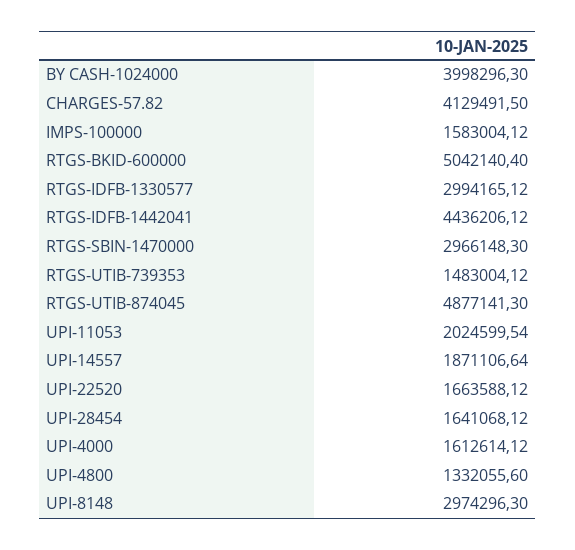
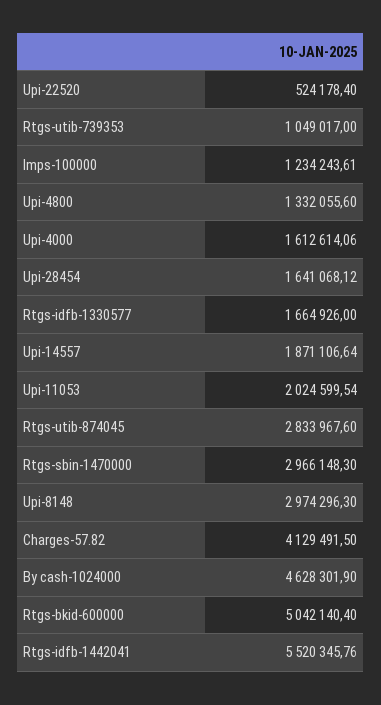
BY CASH-1024000: 3998296.3 -> 4628301.9
IMPS-100000: 1583004.12 -> 1234243.61
RTGS-IDFB-1330577: 2994165.12 -> 1664926
RTGS-IDFB-1442041: 4436206.12 -> 5520345.76
RTGS-UTIB-739353: 1483004.12 -> 1049017
RTGS-UTIB-874045: 4877141.3 -> 2833967.6
UPI-22520: 1663588.12 -> 524178.4
UPI-4000: 1612614.12 -> 1612614.06

